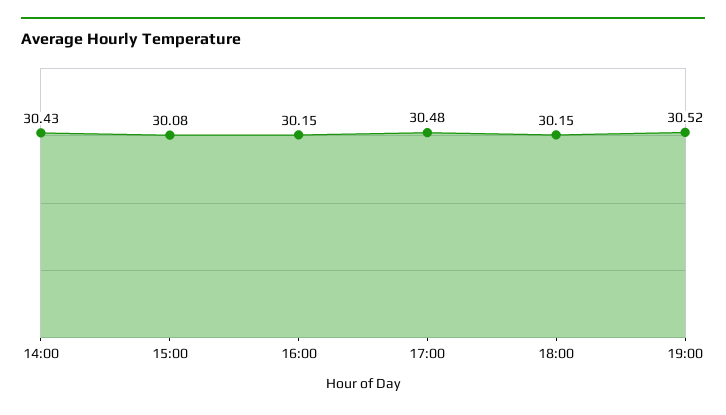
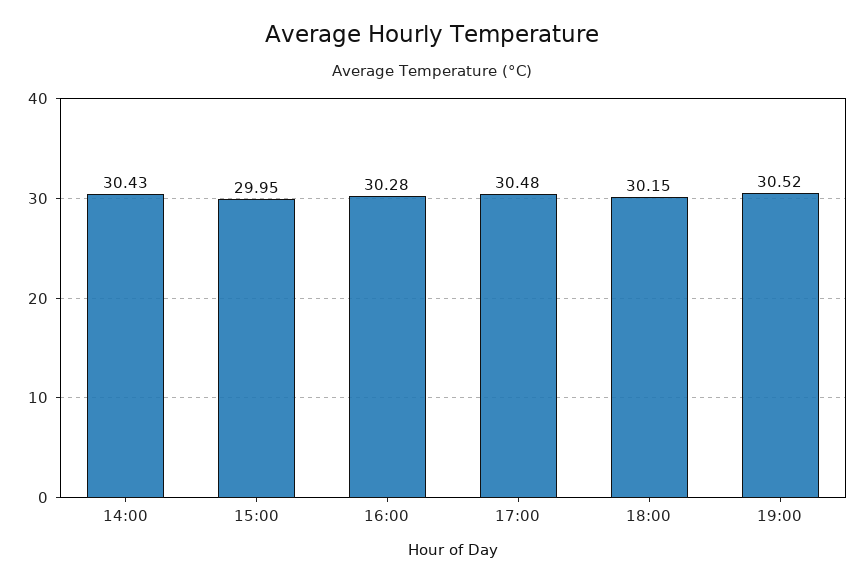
15:00: 30.08 -> 29.95
16:00: 30.15 -> 30.28

